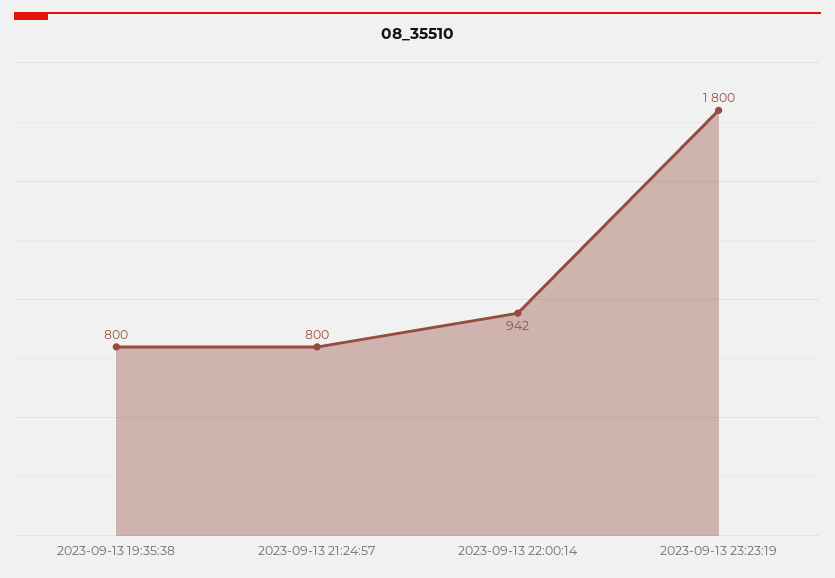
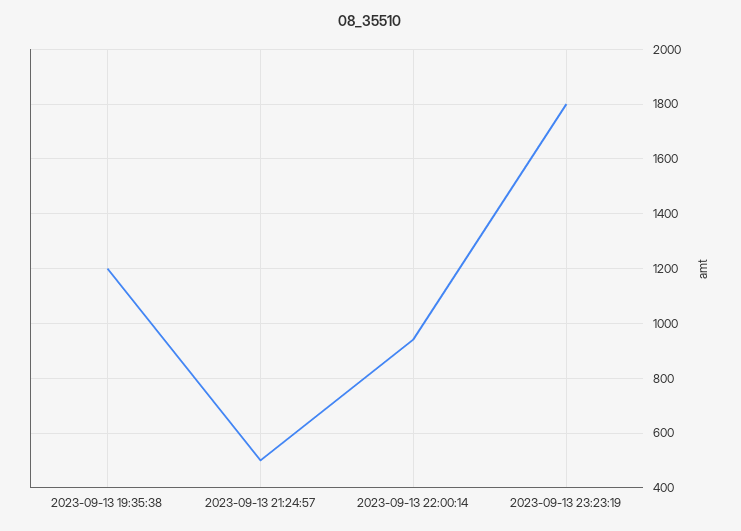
2023-09-13 19:35:38: 800 -> 1200
2023-09-13 21:24:57: 800 -> 500

